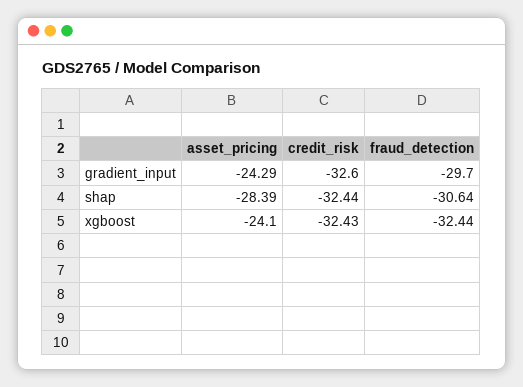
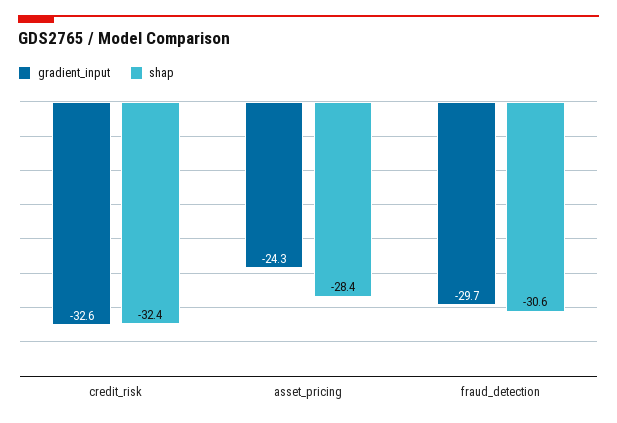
xgboost, asset_pricing: -24.1 -> none
xgboost, credit_risk: -32.43 -> none
xgboost, fraud_detection: -32.44 -> none

